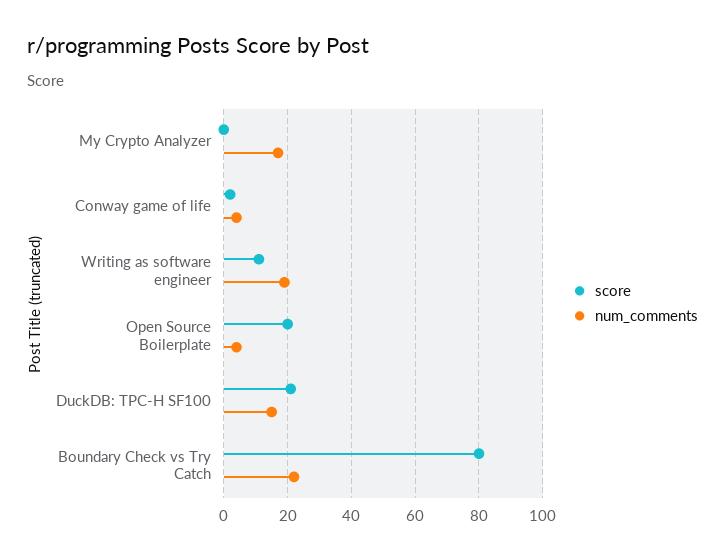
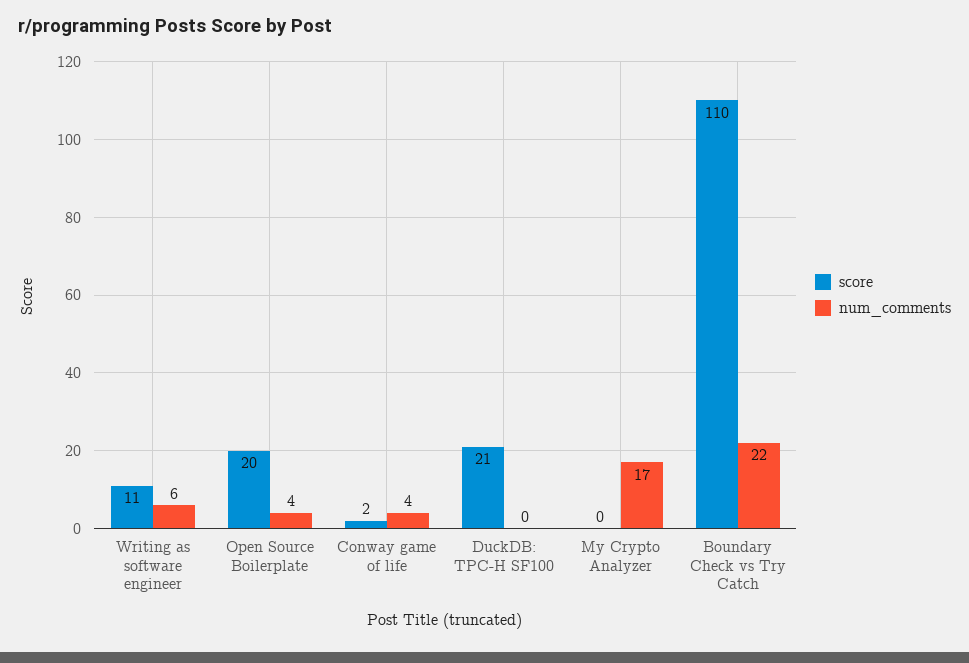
num_comments, Writing as software engineer: 20 -> 6
num_comments, DuckDB: TPC-H SF100: 15 -> 0
score, Boundary Check vs Try Catch: 80 -> 110

